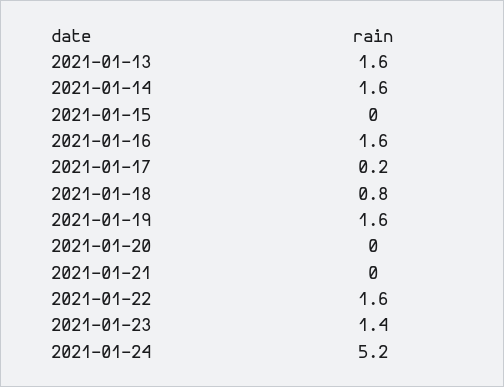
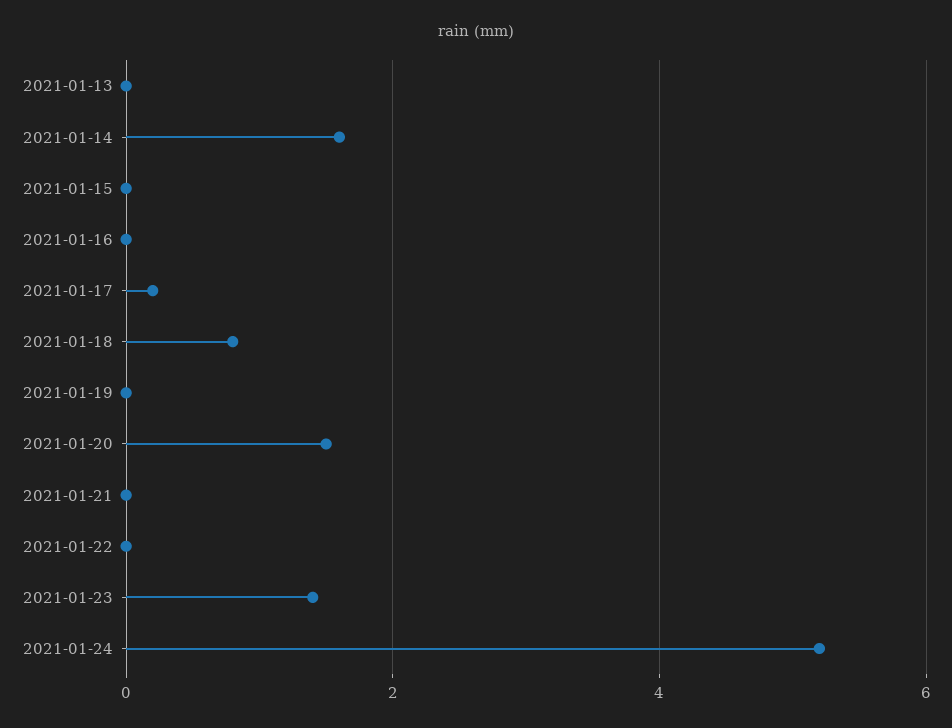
2021-01-13: 1.6 -> 0
2021-01-16: 1.6 -> 0
2021-01-19: 1.6 -> 0
2021-01-20: 0 -> 1.5
2021-01-22: 1.6 -> 0

